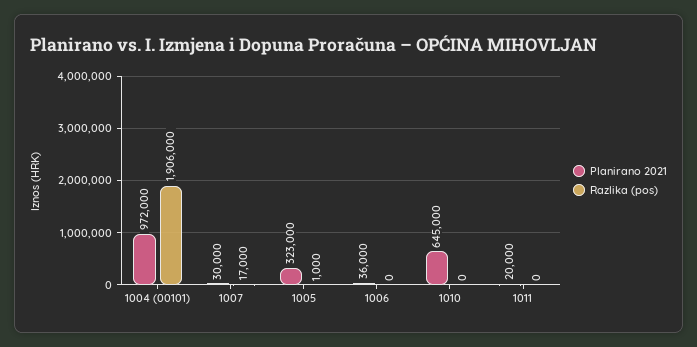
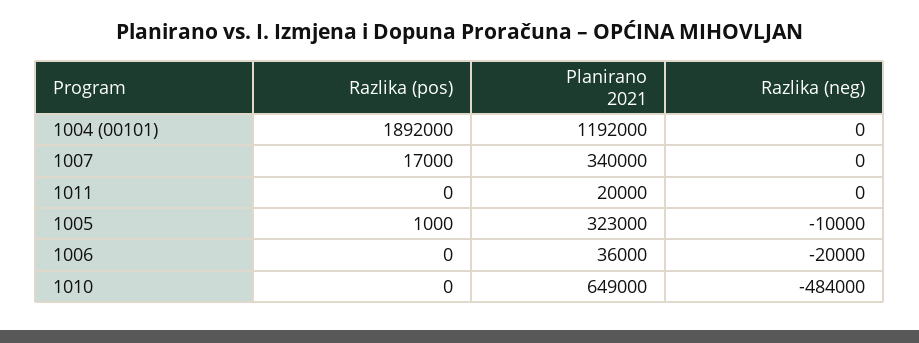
Planirano 2021, 1004 (00101): 972000 -> 1192000
Razlika (pos), 1004 (00101): 1906000 -> 1892000
Planirano 2021, 1007: 30000 -> 340000
Planirano 2021, 1010: 645000 -> 649000
Razlika (neg), 1004 (00101): none -> 0
Razlika (neg), 1007: none -> 0
Razlika (neg), 1011: none -> 0
Razlika (neg), 1005: none -> -10000
Razlika (neg), 1006: none -> -20000
Razlika (neg), 1010: none -> -484000

